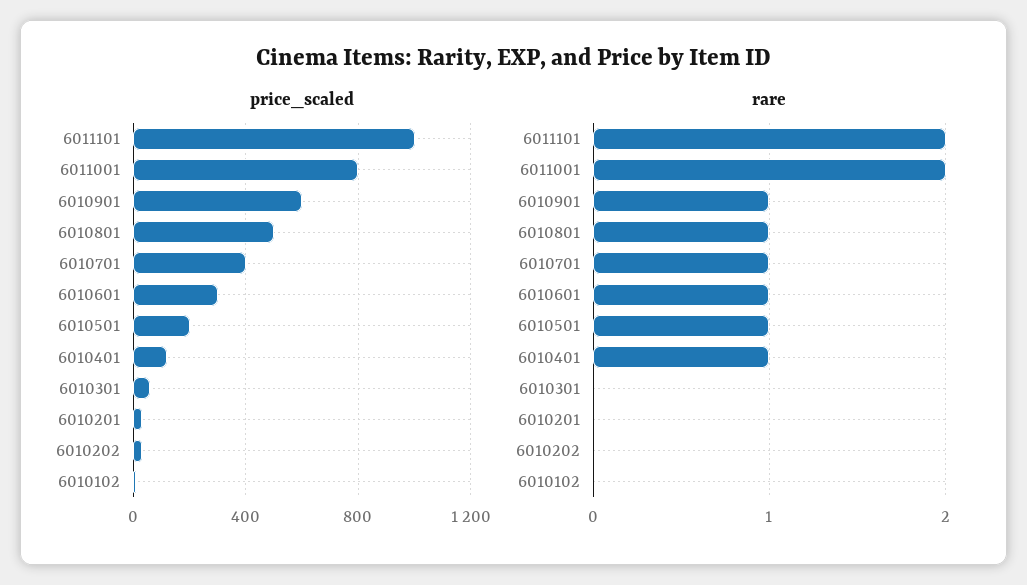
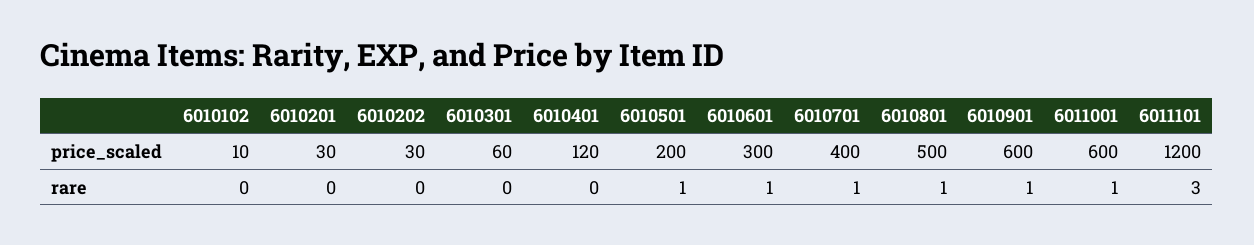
price_scaled, 6011101: 1000 -> 1200
price_scaled, 6011001: 800 -> 600
rare, 6011101: 2 -> 3
rare, 6011001: 2 -> 1
rare, 6010401: 1 -> 0

